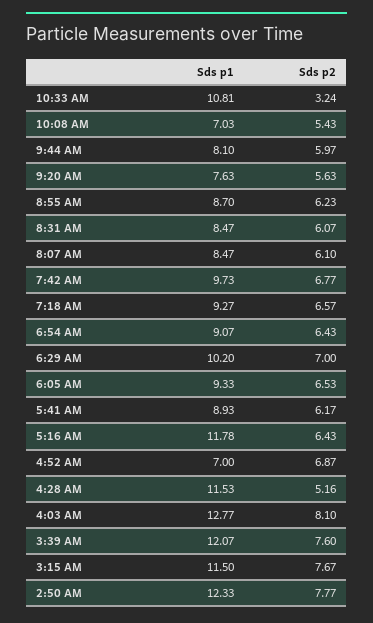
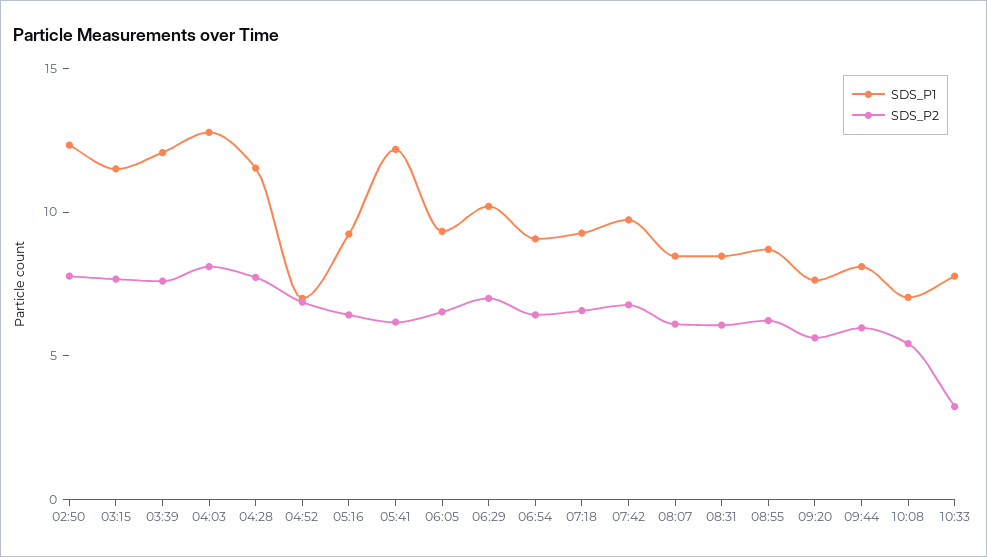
Sds p1, 10:33 AM: 10.81 -> 8
Sds p1, 5:41 AM: 8.93 -> 12
Sds p1, 5:16 AM: 11.78 -> 9
Sds p2, 4:28 AM: 5.16 -> 8

